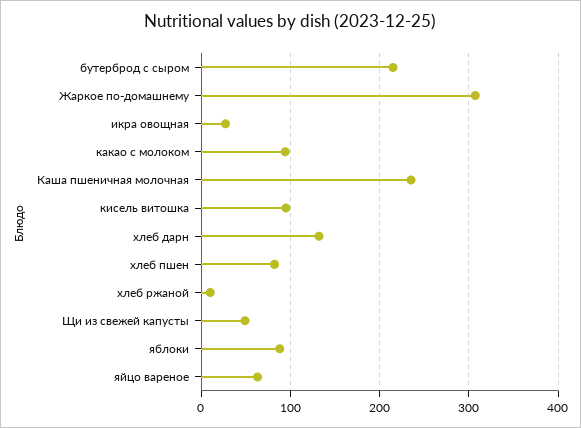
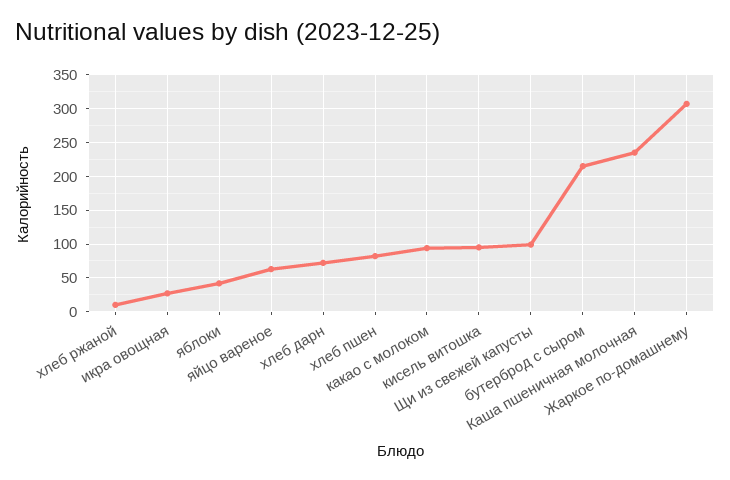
хлеб дарн: 130 -> 70
Щи из свежей капусты: 50 -> 100
яблоки: 90 -> 40

